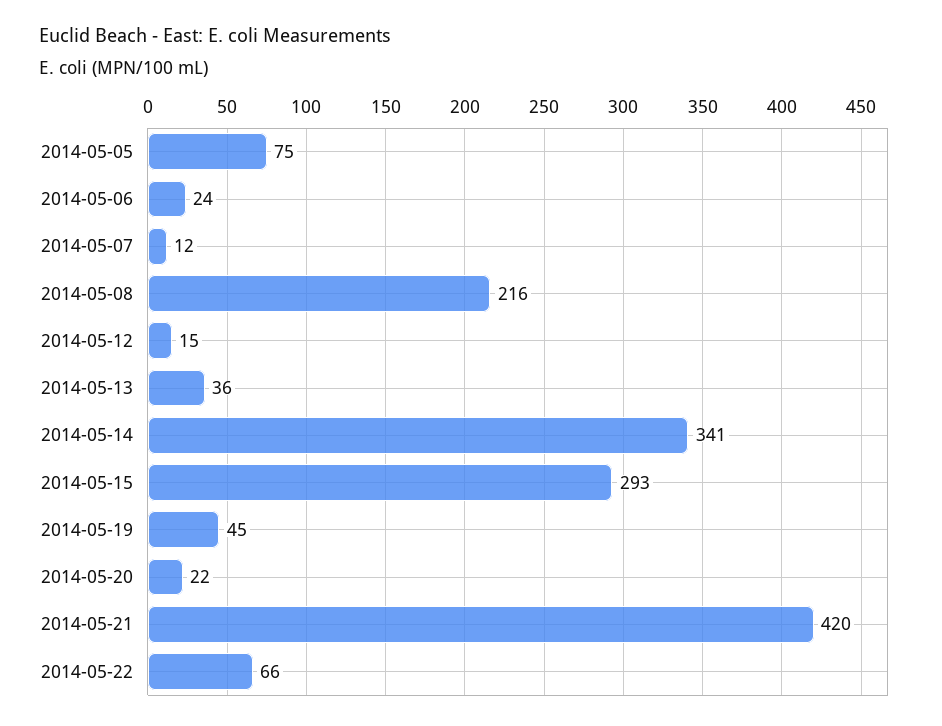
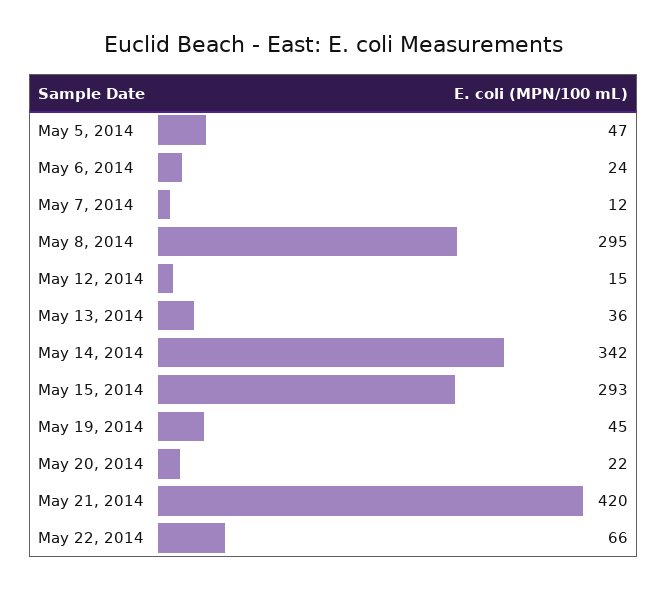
2014-05-05: 75 -> 47
2014-05-08: 216 -> 295
2014-05-14: 341 -> 342

